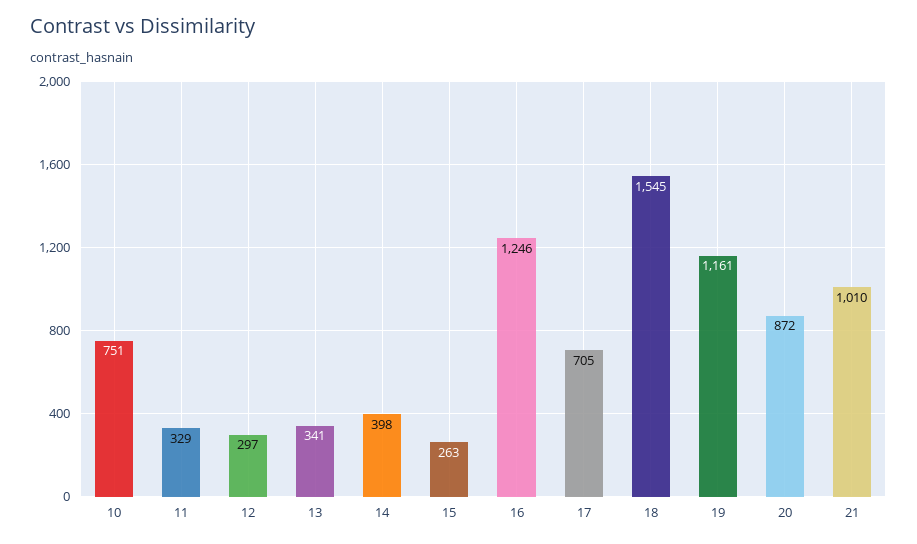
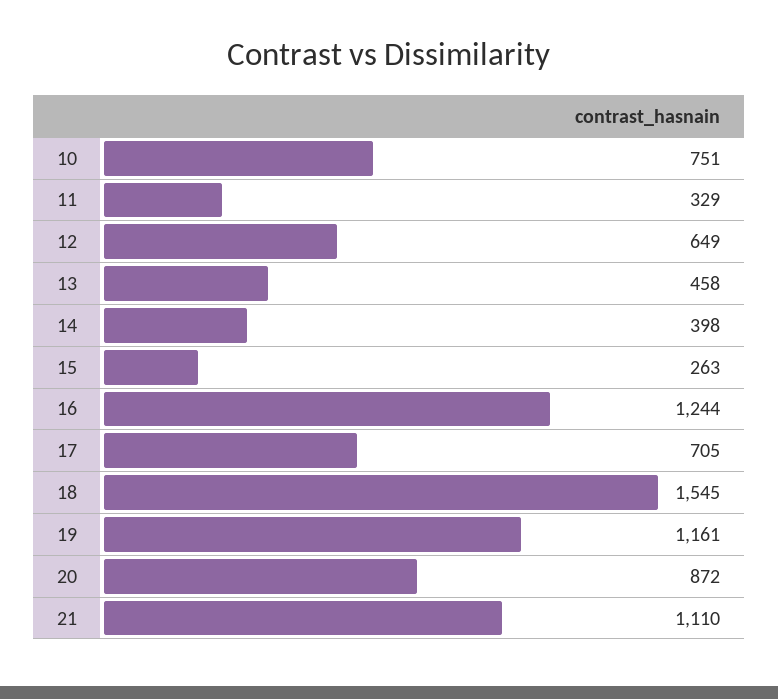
12: 297 -> 649
13: 341 -> 458
16: 1246 -> 1244
21: 1010 -> 1110

